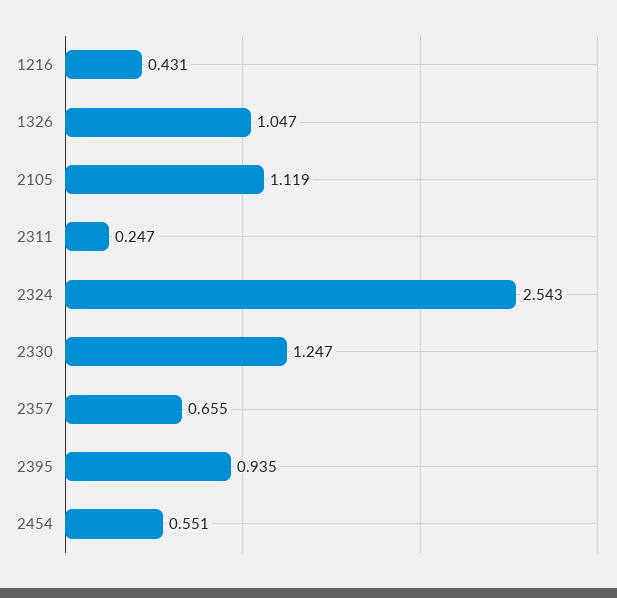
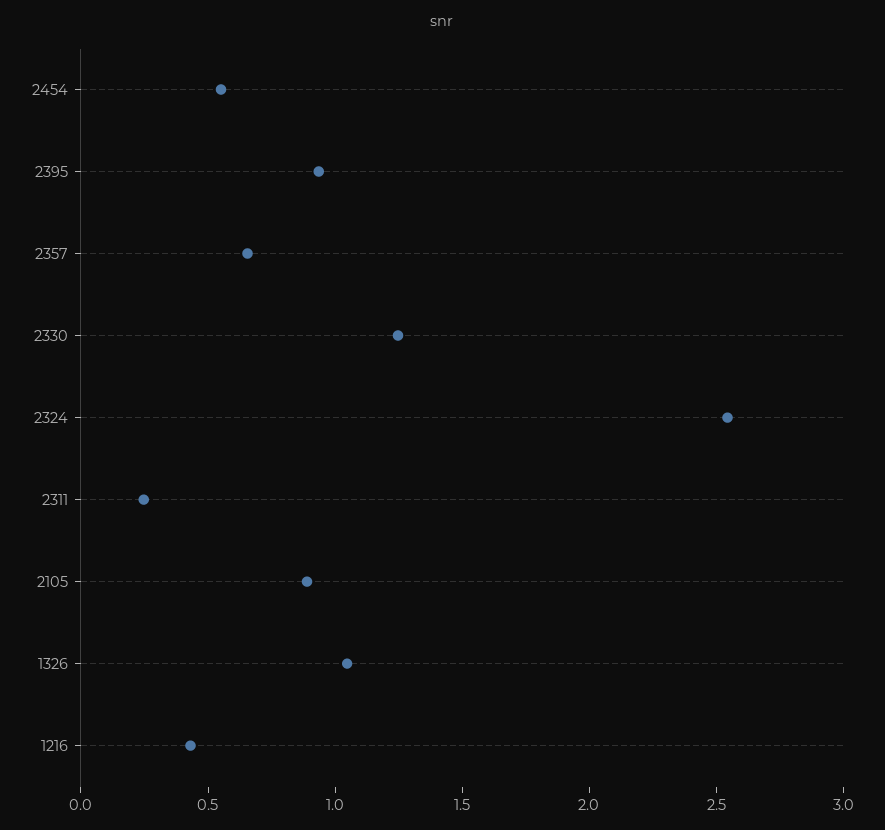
2105: 1.119 -> 0.9

